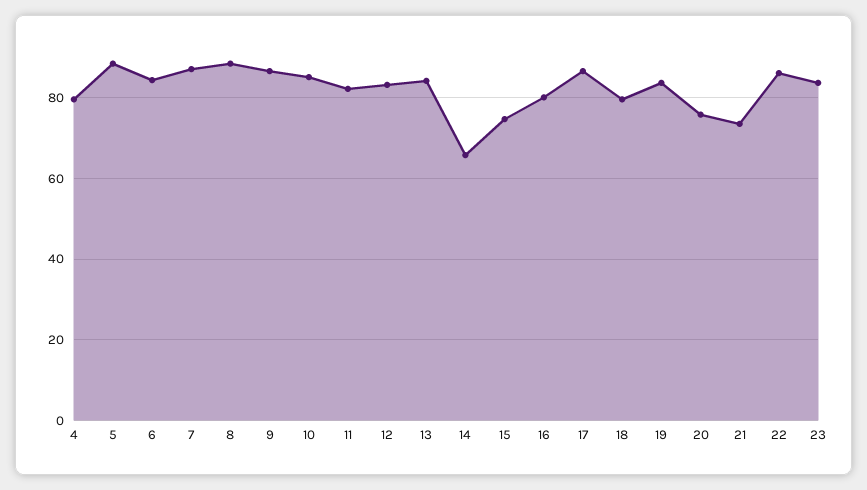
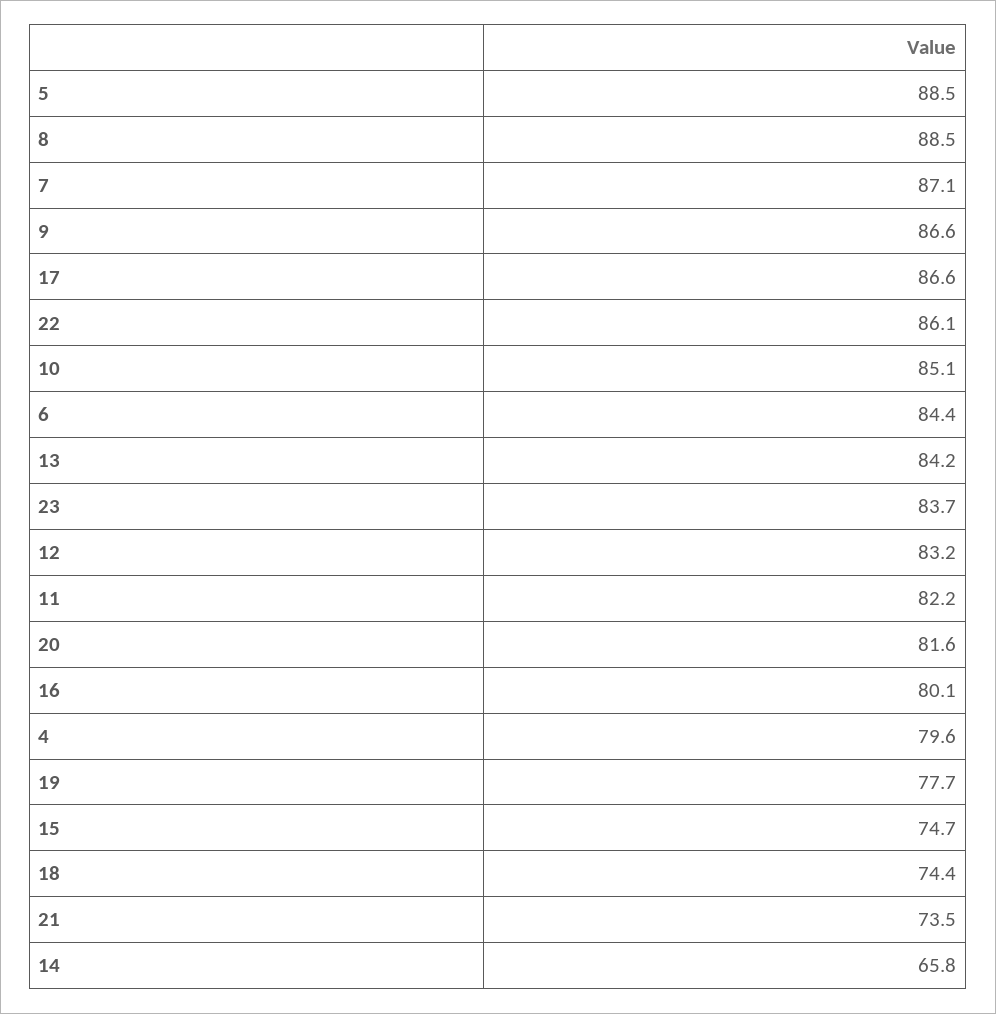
18: 80 -> 74.4
19: 84 -> 77.7
20: 76 -> 81.6

